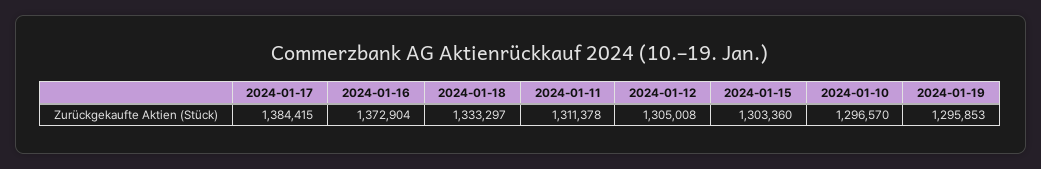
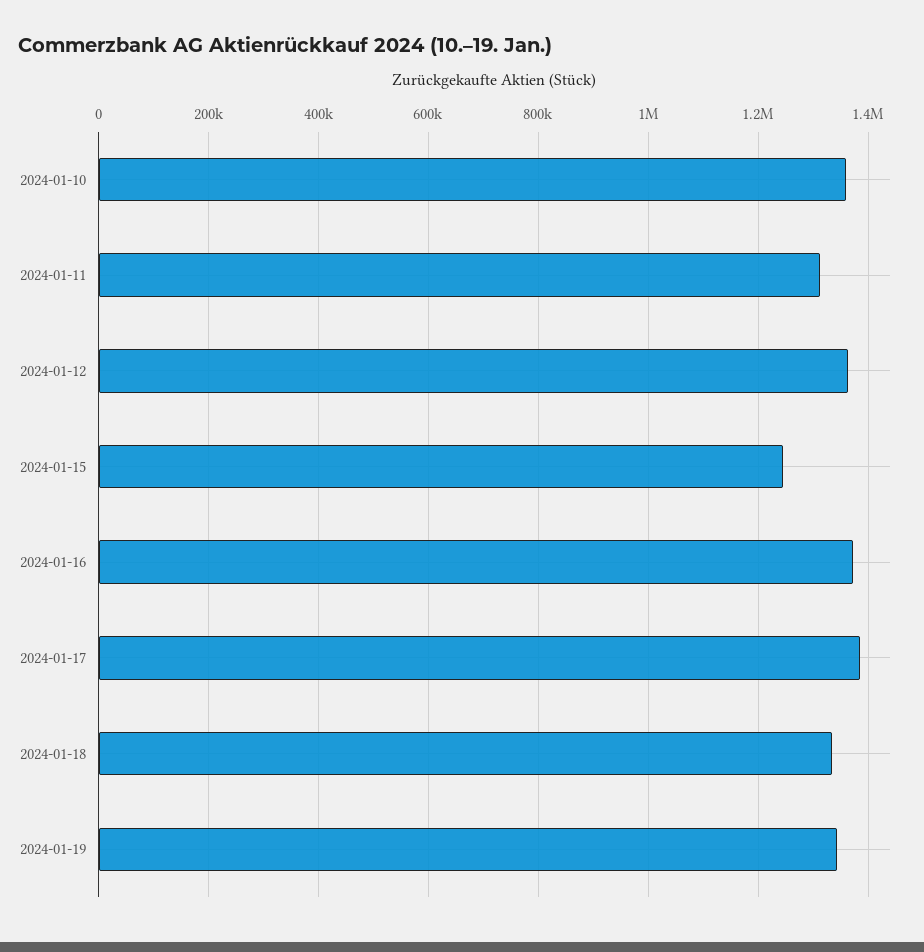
2024-01-12: 1305008 -> 1360000
2024-01-15: 1303360 -> 1240000
2024-01-10: 1296570 -> 1360000
2024-01-19: 1295853 -> 1340000

